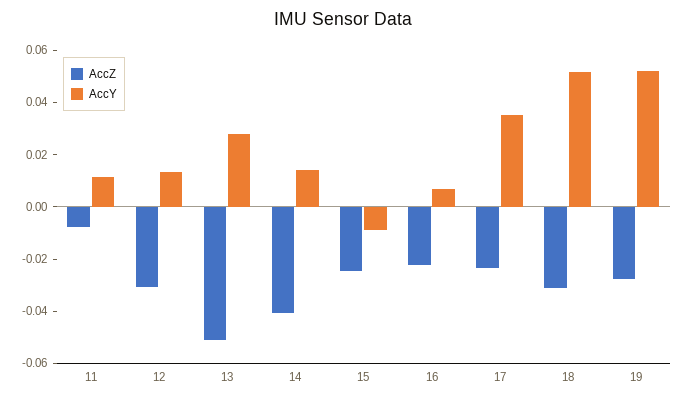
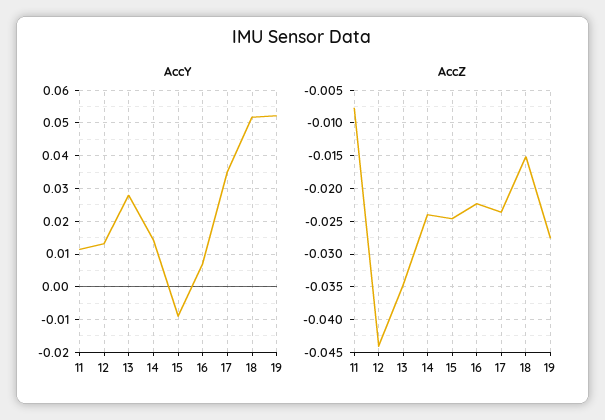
AccZ, 12: -0.03 -> -0.044
AccZ, 13: -0.05 -> -0.035
AccZ, 14: -0.04 -> -0.024
AccZ, 18: -0.03 -> -0.015

